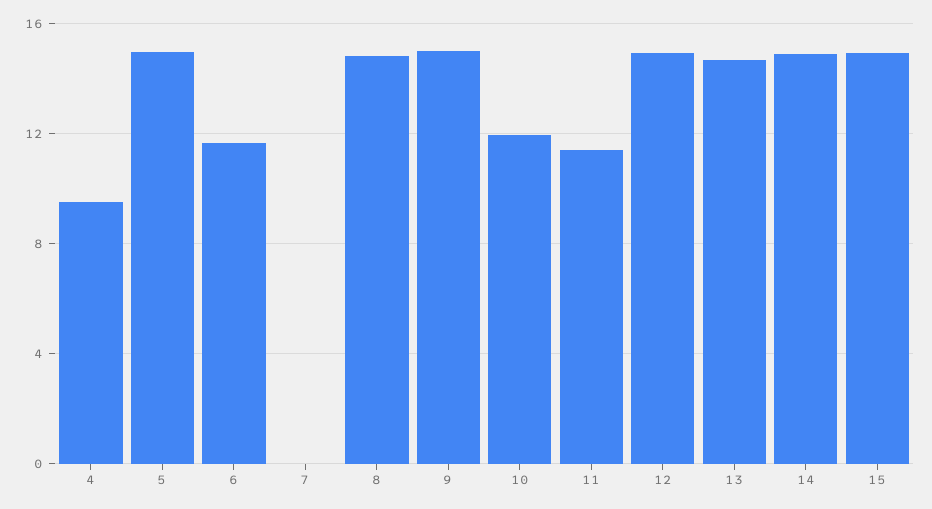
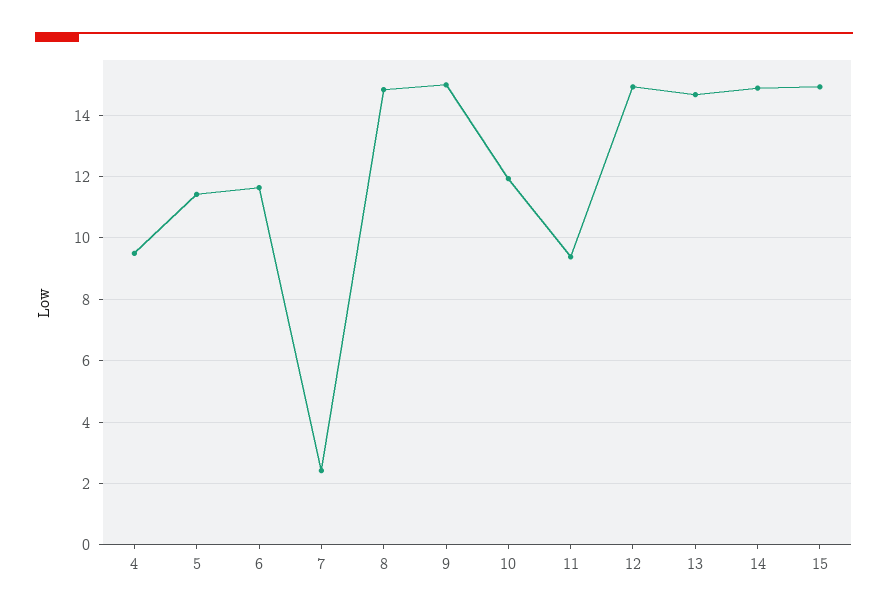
5: 15 -> 11.4
7: 0 -> 2.4
11: 11.5 -> 9.4

